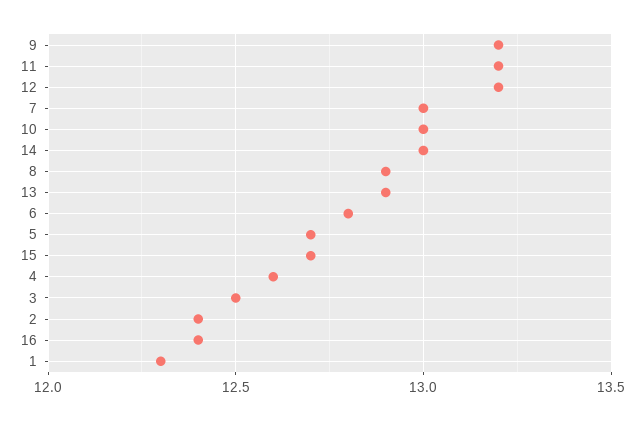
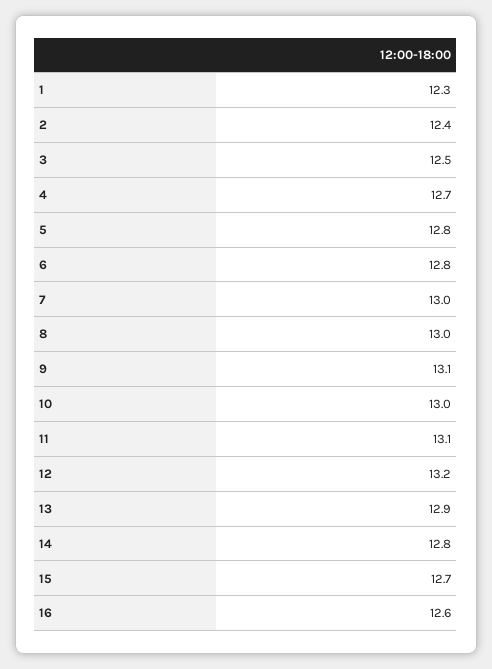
9: 13.2 -> 13.1
11: 13.2 -> 13.1
14: 13 -> 12.8
8: 12.9 -> 13
5: 12.7 -> 12.8
4: 12.6 -> 12.7
16: 12.4 -> 12.6

